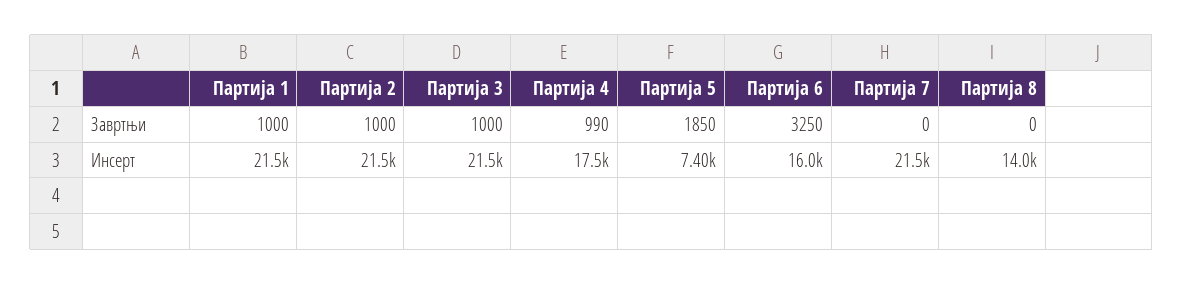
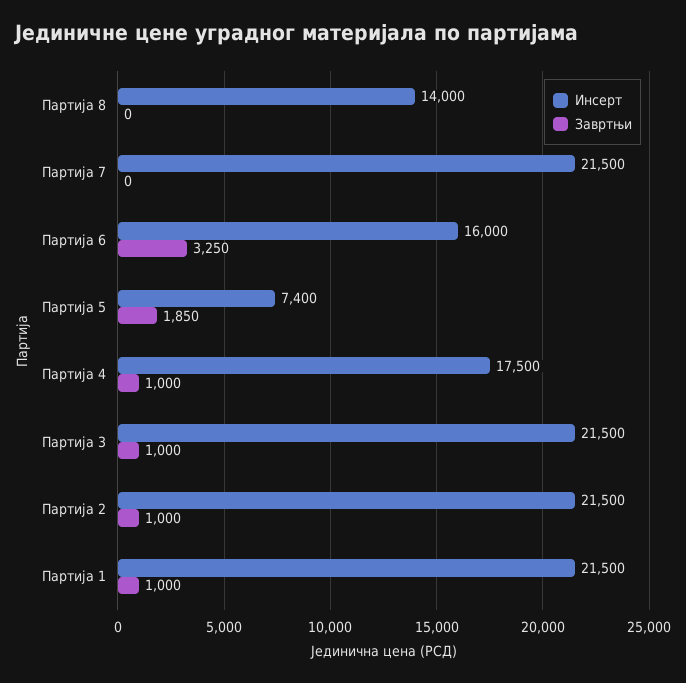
Завртњи, Партија 4: 990 -> 1000

